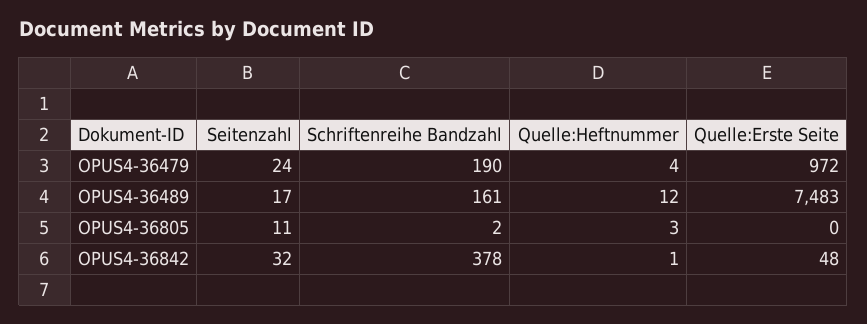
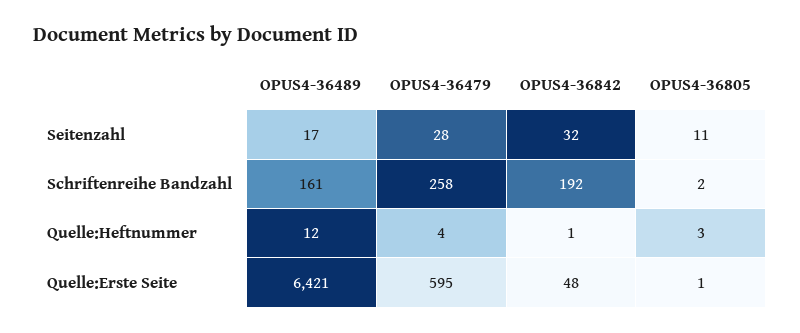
Seitenzahl, OPUS4-36479: 24 -> 28
Schriftenreihe Bandzahl, OPUS4-36479: 190 -> 258
Quelle:Erste Seite, OPUS4-36479: 972 -> 595
Quelle:Erste Seite, OPUS4-36489: 7483 -> 6421
Quelle:Erste Seite, OPUS4-36805: 0 -> 1
Schriftenreihe Bandzahl, OPUS4-36842: 378 -> 192

